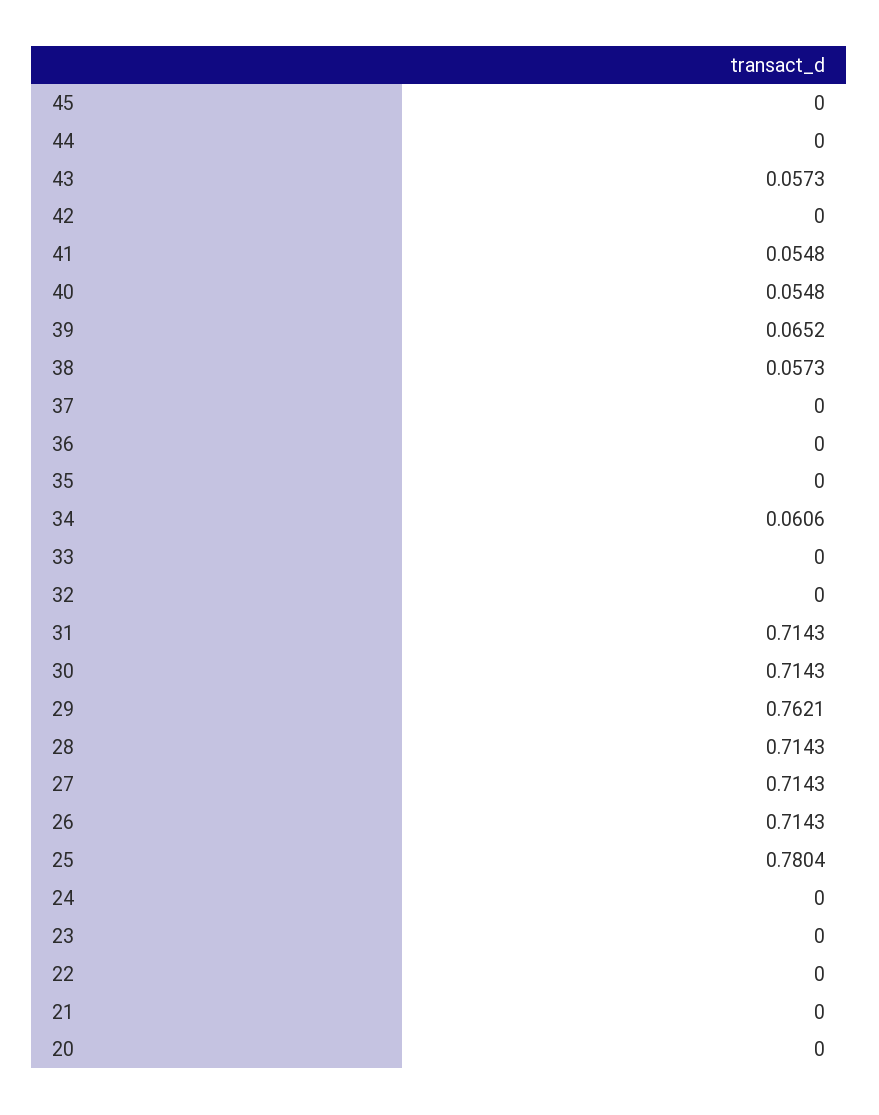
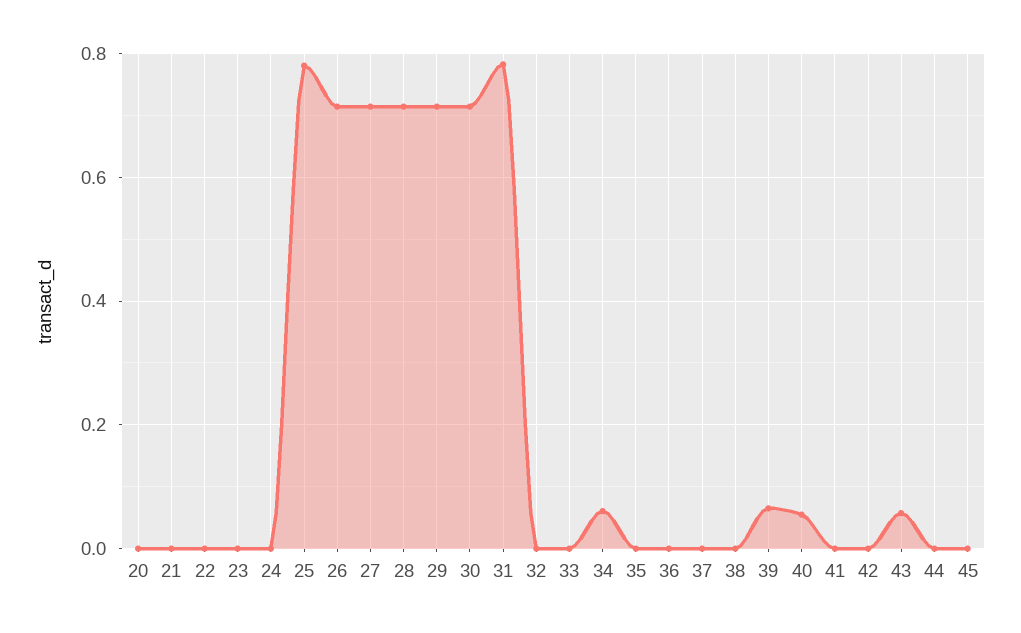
41: 0.0548 -> 0
38: 0.0573 -> 0
31: 0.7143 -> 0.78
29: 0.7621 -> 0.72

